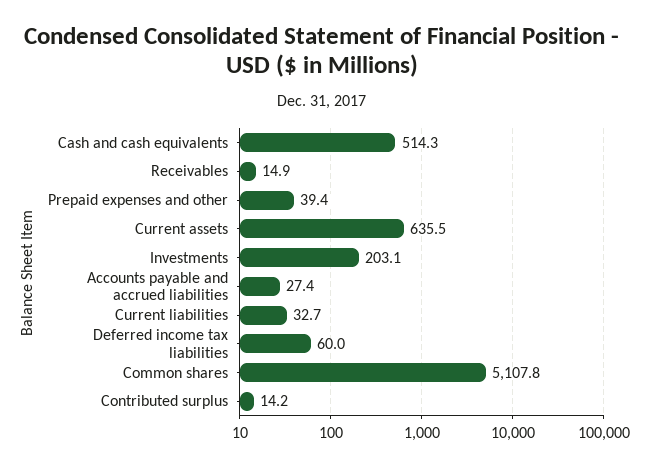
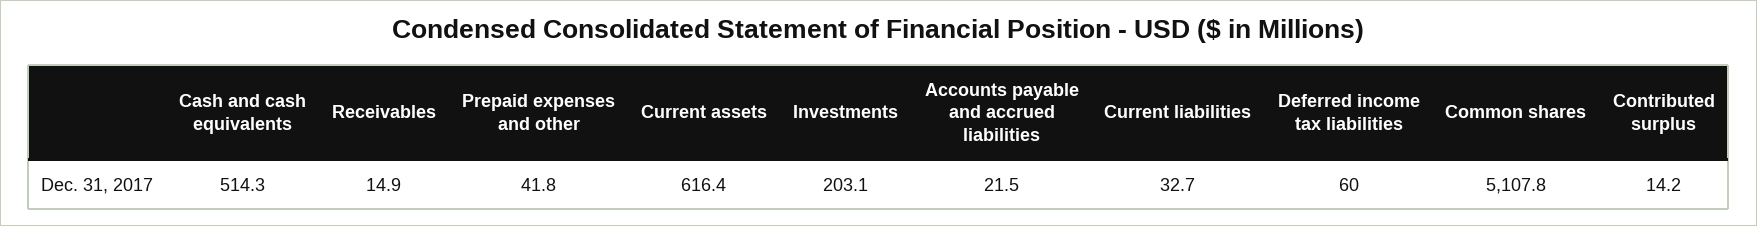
Prepaid expenses and other: 39.4 -> 41.8
Current assets: 635.5 -> 616.4
Accounts payable and accrued liabilities: 27.4 -> 21.5

